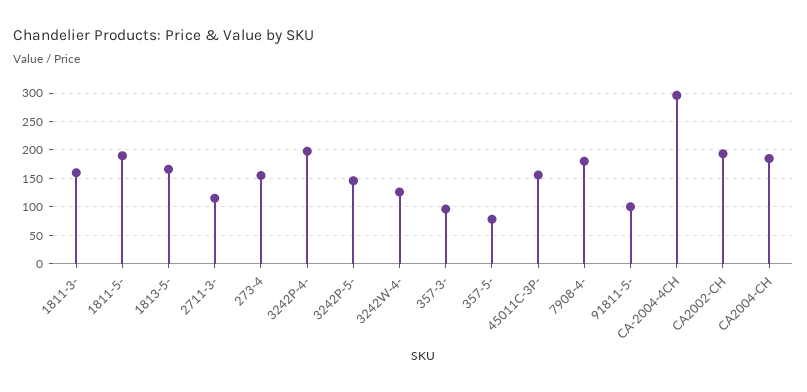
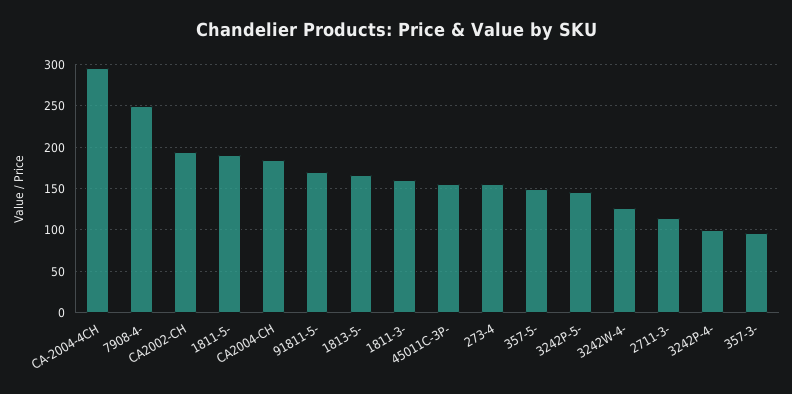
3242P-4-: 200 -> 100
357-5-: 75 -> 150
7908-4-: 175 -> 250
91811-5-: 100 -> 170

